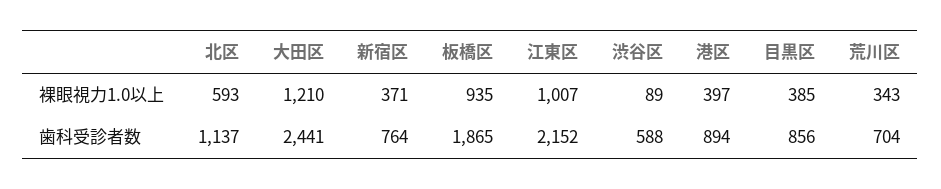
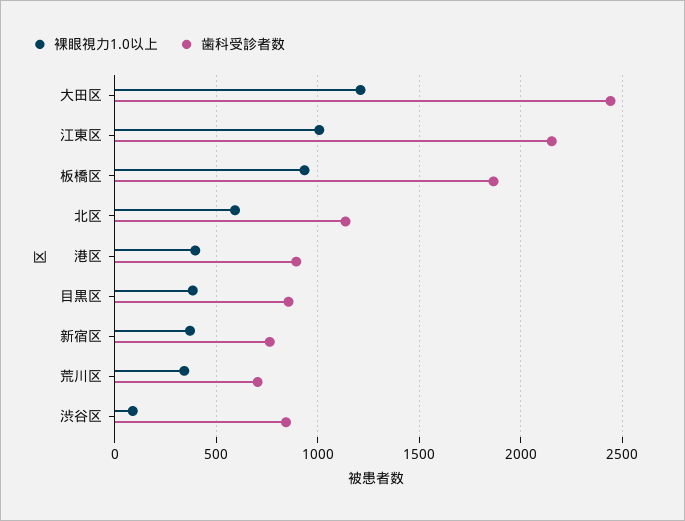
歯科受診者数, 渋谷区: 588 -> 850

